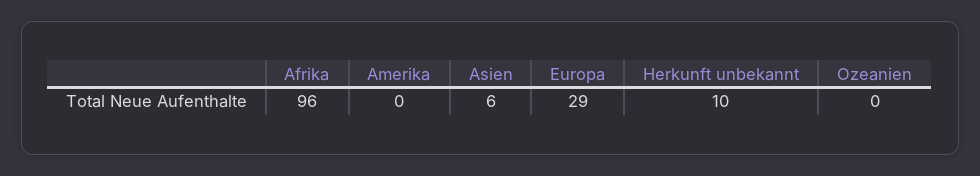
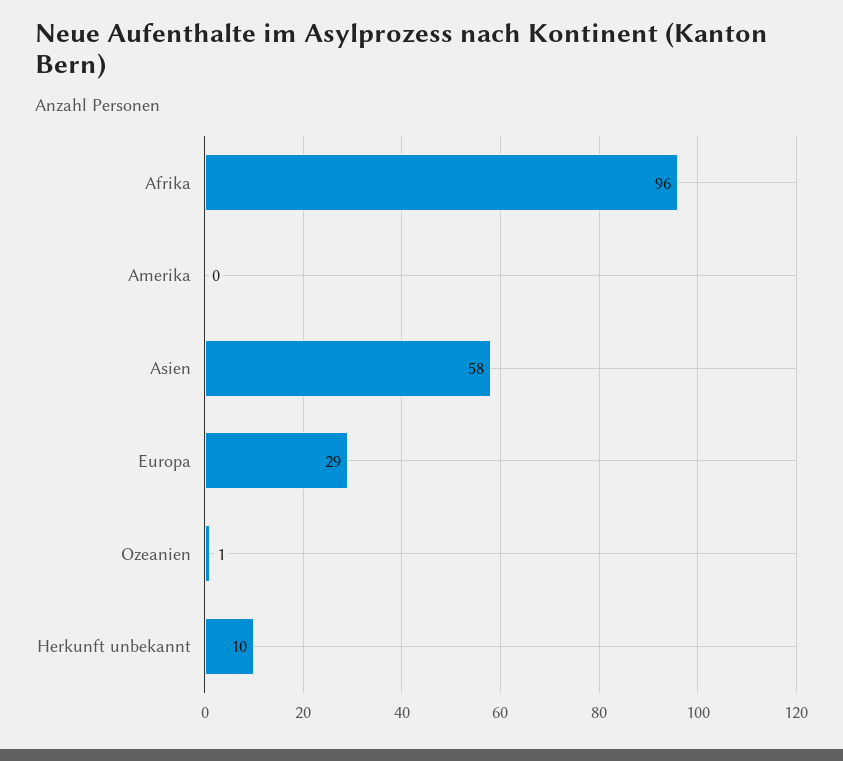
Asien: 6 -> 58
Ozeanien: 0 -> 1

